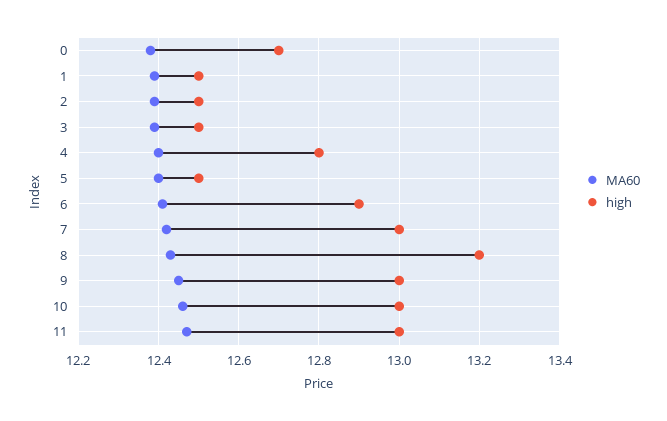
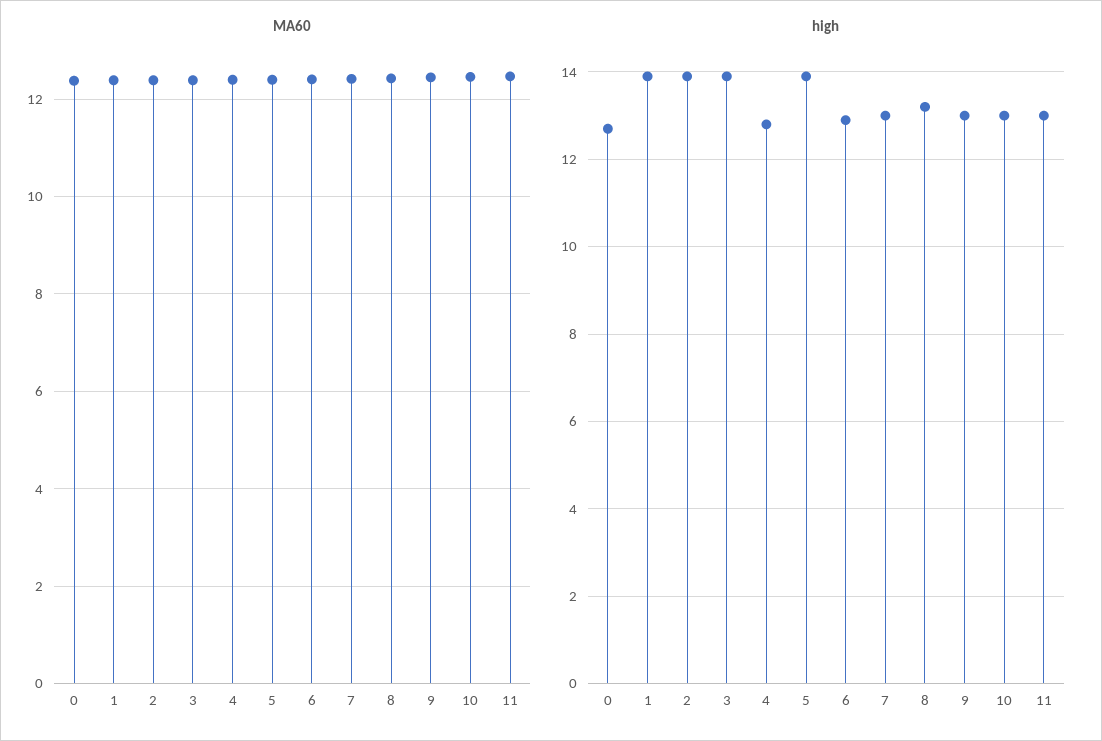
high, 1: 12.5 -> 14
high, 2: 12.5 -> 14
high, 3: 12.5 -> 14
high, 5: 12.5 -> 14

